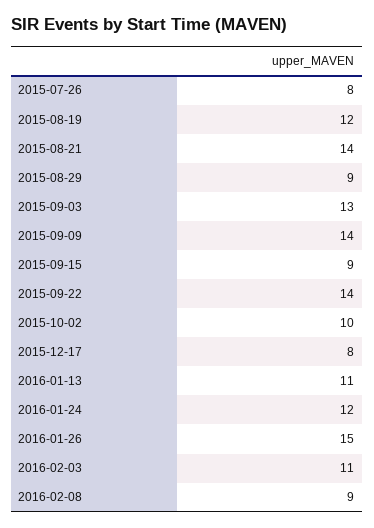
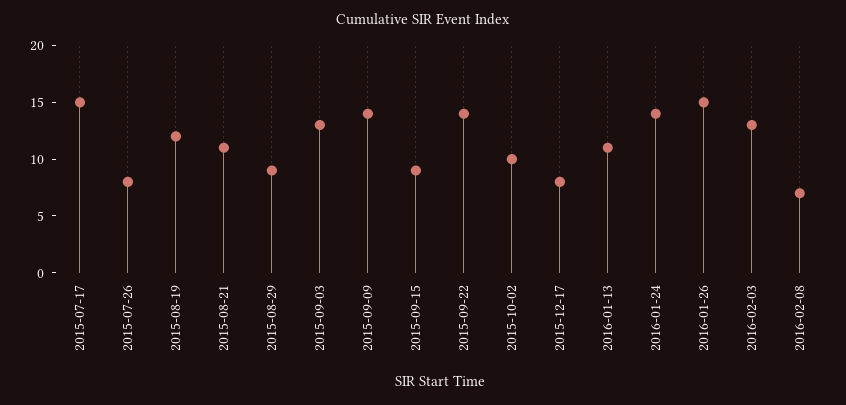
2015-08-21: 14 -> 11
2016-01-24: 12 -> 14
2016-02-03: 11 -> 13
2016-02-08: 9 -> 7
2015-07-17: none -> 15

